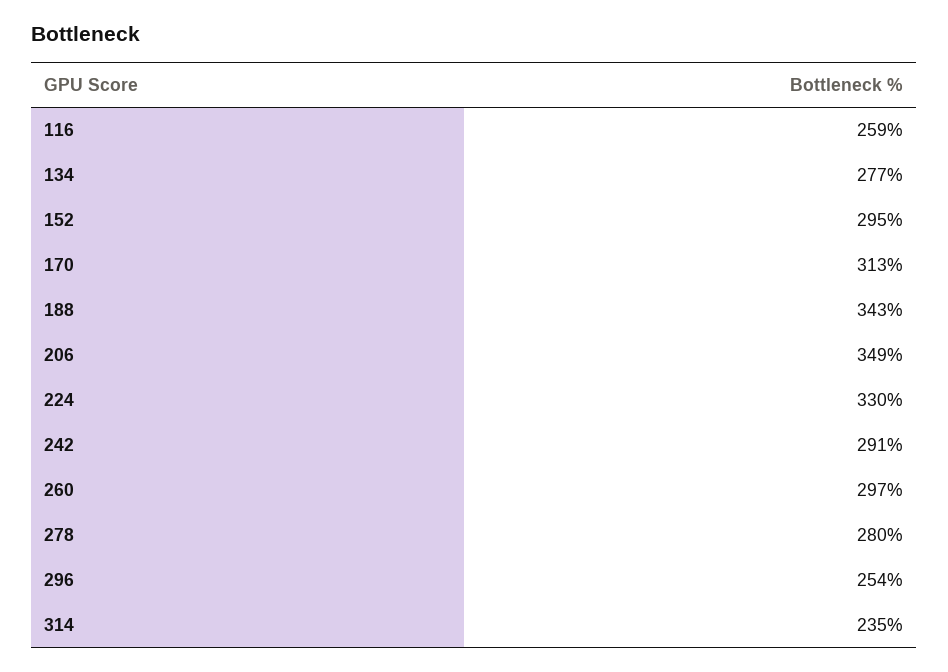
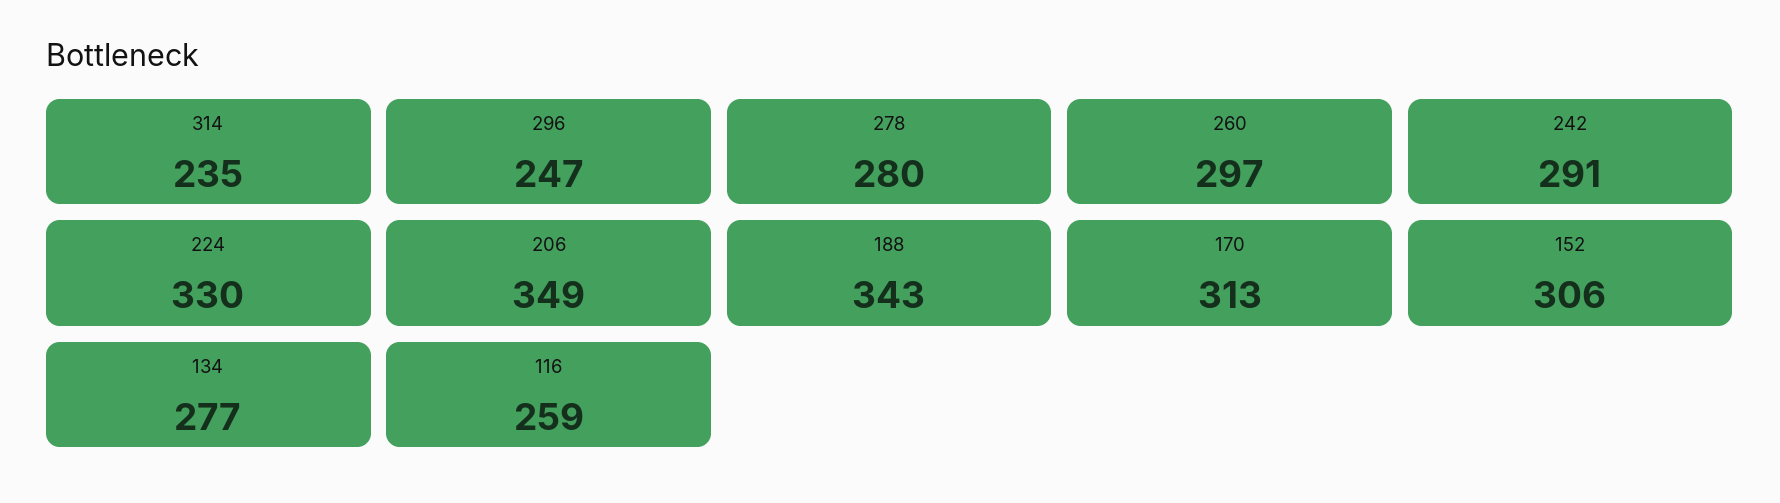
152: 295 -> 306
296: 254 -> 247

